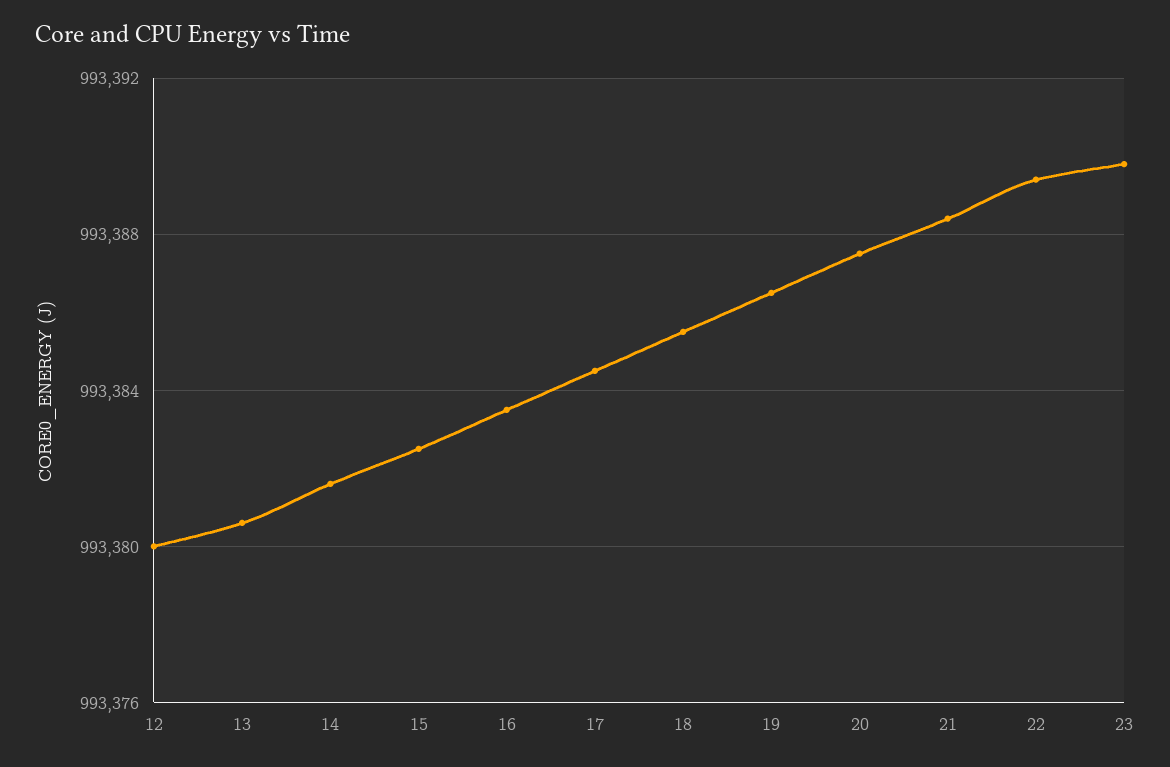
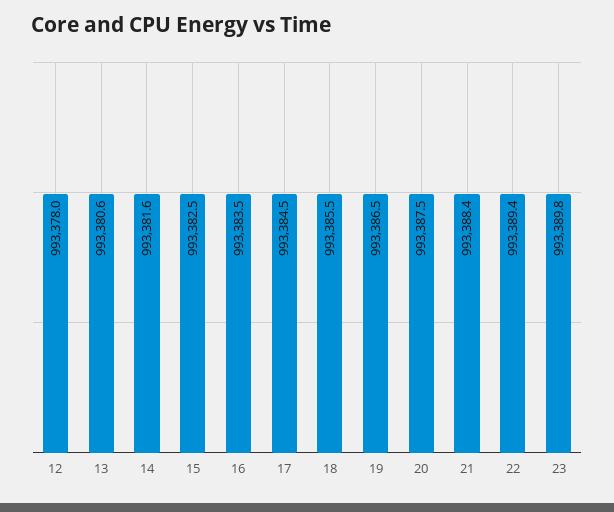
12: 993380 -> 993378

